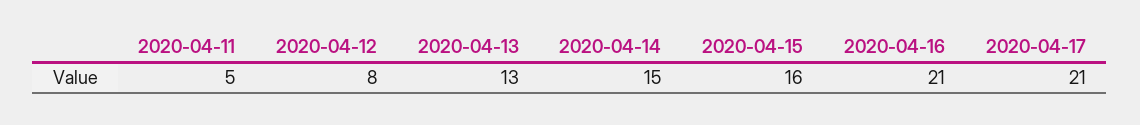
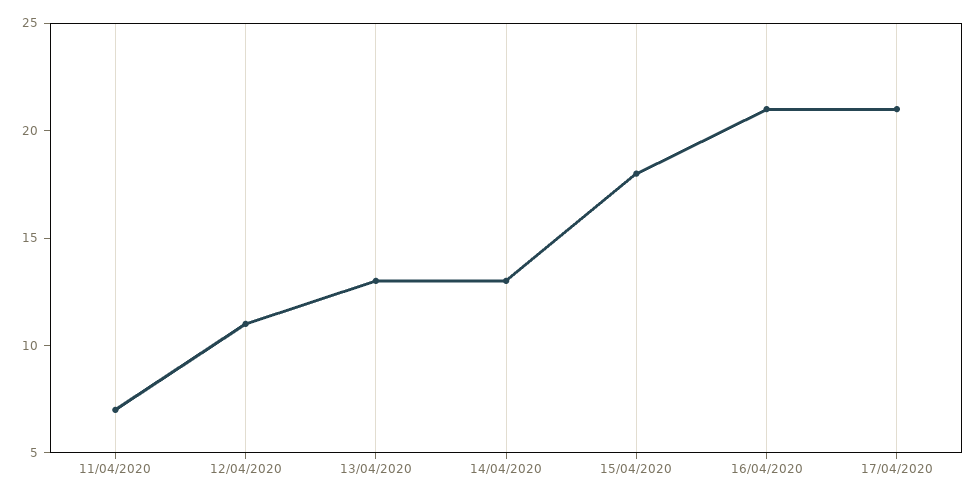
2020-04-11: 5 -> 7
2020-04-12: 8 -> 11
2020-04-14: 15 -> 13
2020-04-15: 16 -> 18

